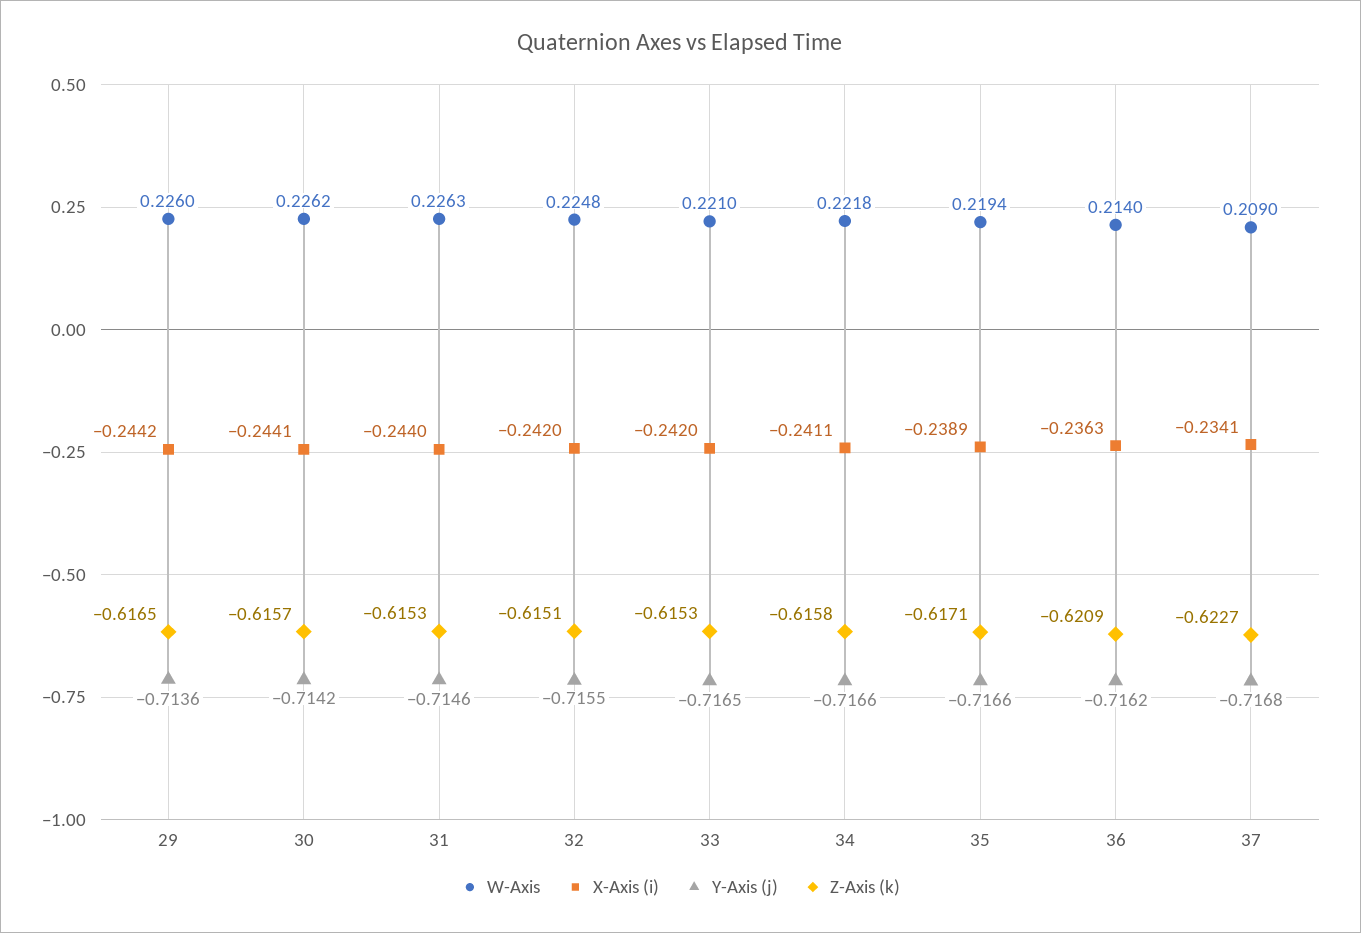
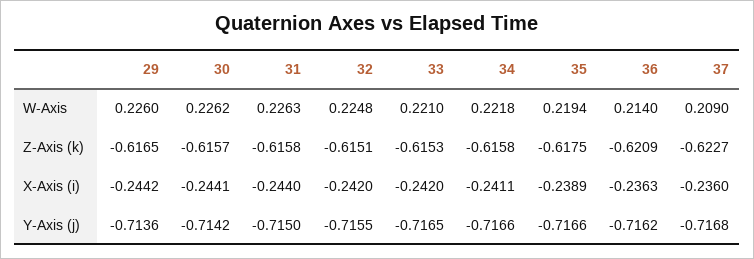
Y-Axis (j), 31: -0.7146 -> -0.715
Z-Axis (k), 31: -0.6153 -> -0.6158
Z-Axis (k), 35: -0.6171 -> -0.6175
X-Axis (i), 37: -0.2341 -> -0.236

